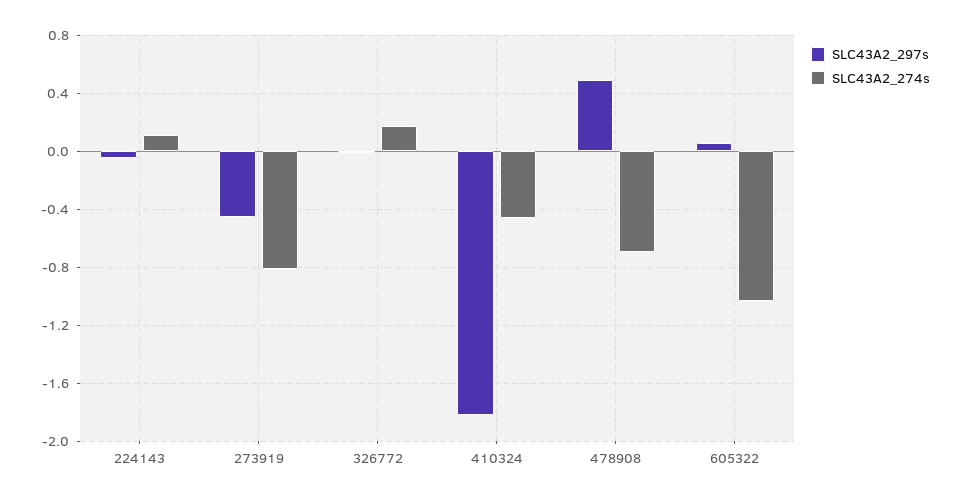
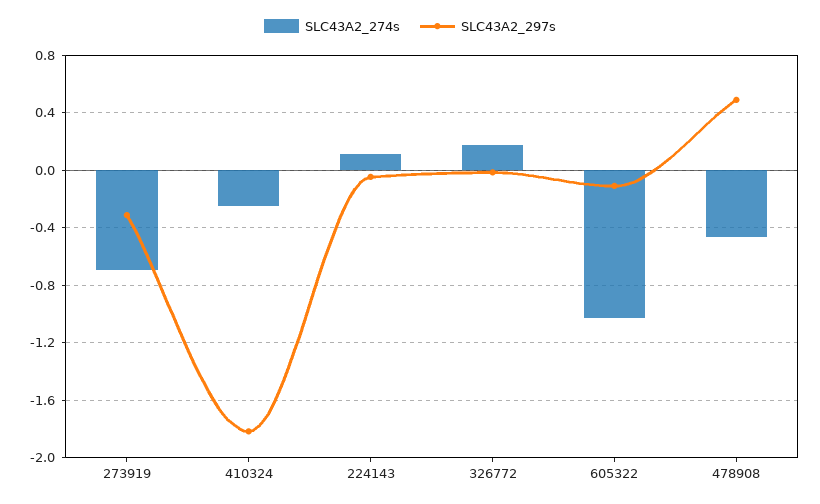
SLC43A2_297s, 273919: -0.45 -> -0.3
SLC43A2_274s, 273919: -0.8 -> -0.7
SLC43A2_274s, 410324: -0.45 -> -0.25
SLC43A2_274s, 478908: -0.7 -> -0.45
SLC43A2_297s, 605322: 0.05 -> -0.1

